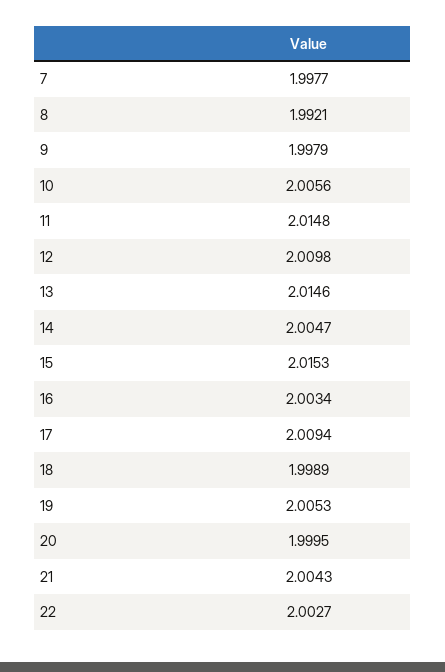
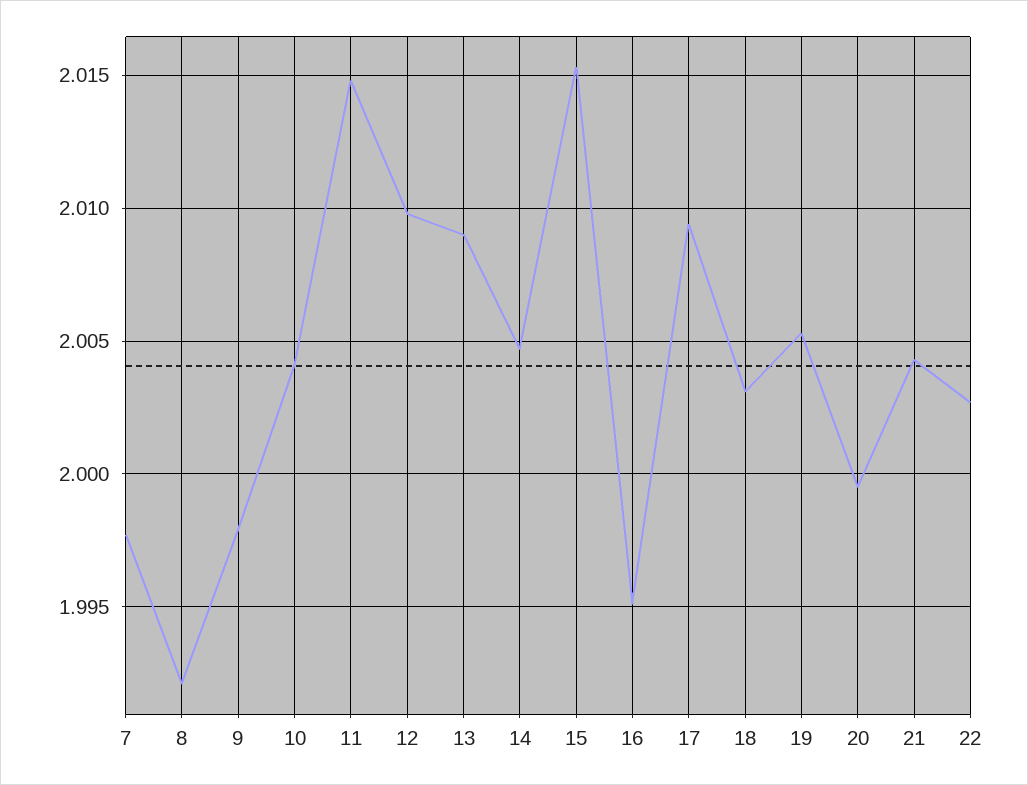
10: 2.0056 -> 2.004
13: 2.0146 -> 2.009
16: 2.0034 -> 1.995
18: 1.9989 -> 2.003

